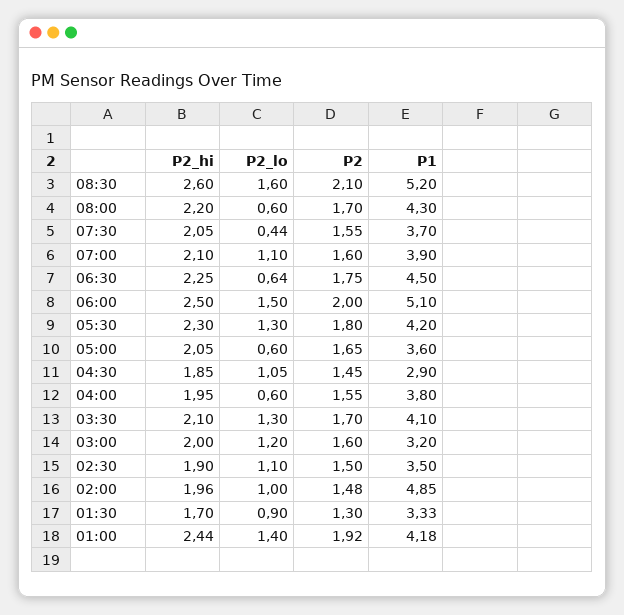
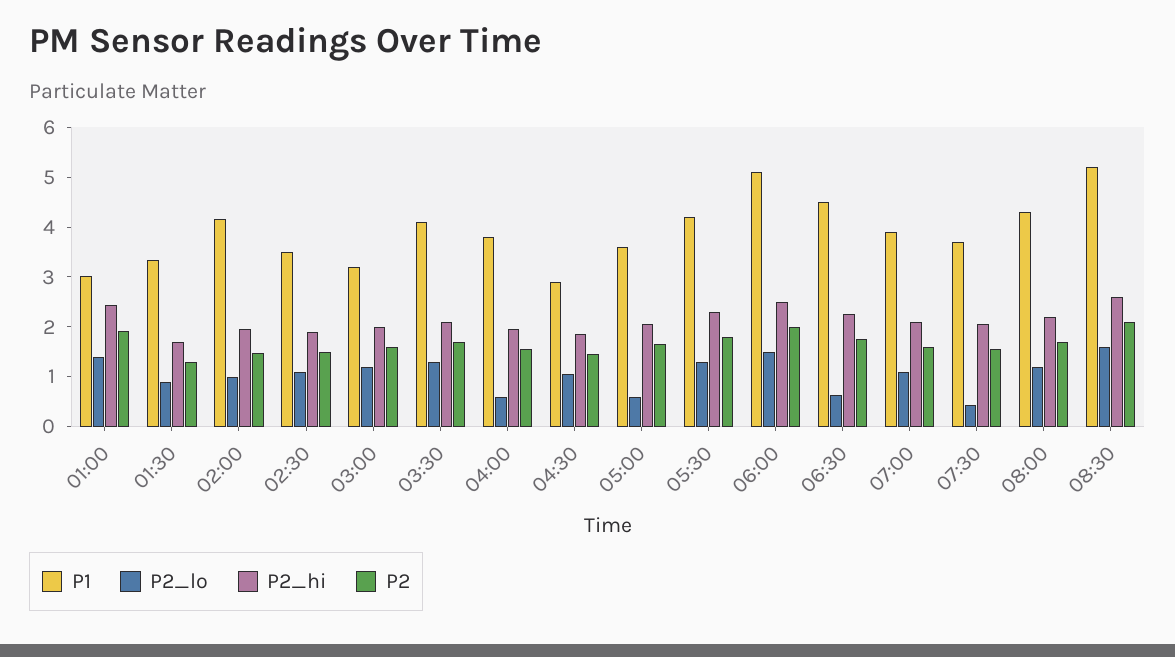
P2_lo, 08:00: 0.6 -> 1.2
P1, 02:00: 4.85 -> 4.2
P1, 01:00: 4.18 -> 3

